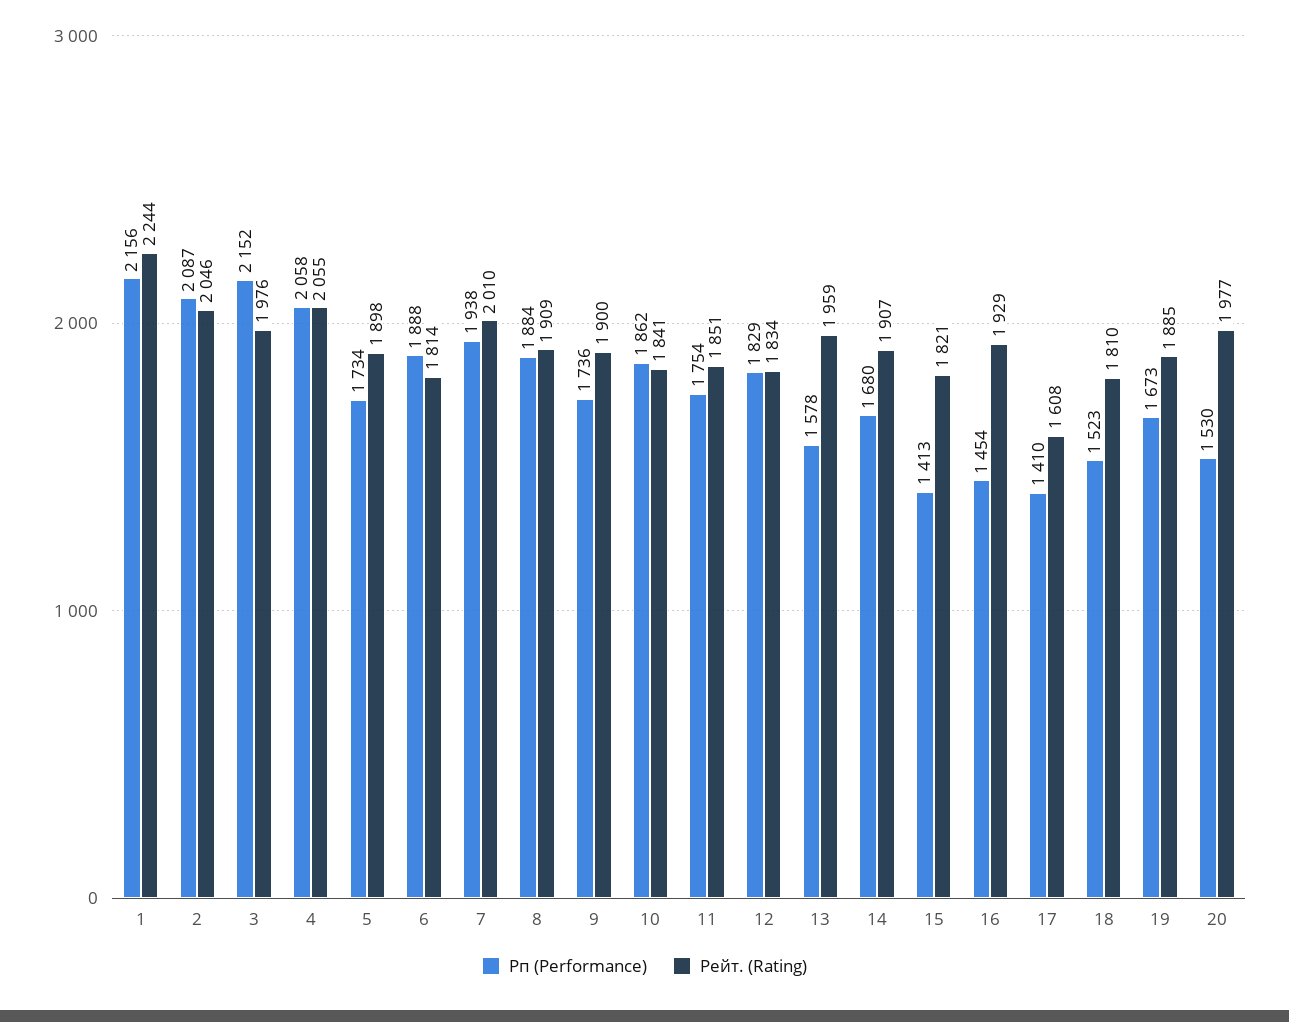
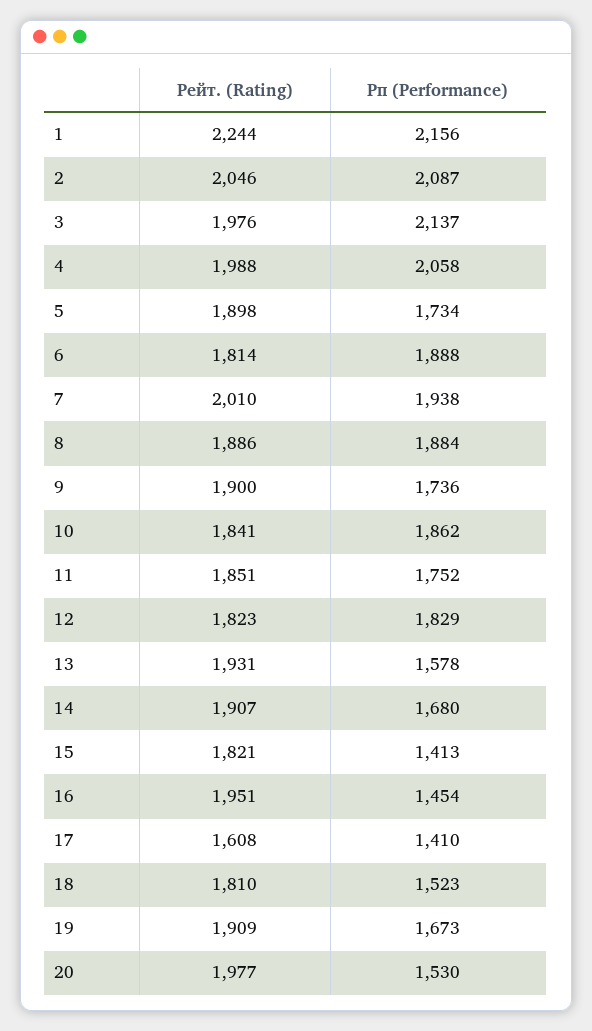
Рп (Performance), 3: 2152 -> 2137
Рейт. (Rating), 4: 2055 -> 1988
Рейт. (Rating), 8: 1909 -> 1886
Рп (Performance), 11: 1754 -> 1752
Рейт. (Rating), 12: 1834 -> 1823
Рейт. (Rating), 13: 1959 -> 1931
Рейт. (Rating), 16: 1929 -> 1951
Рейт. (Rating), 19: 1885 -> 1909

